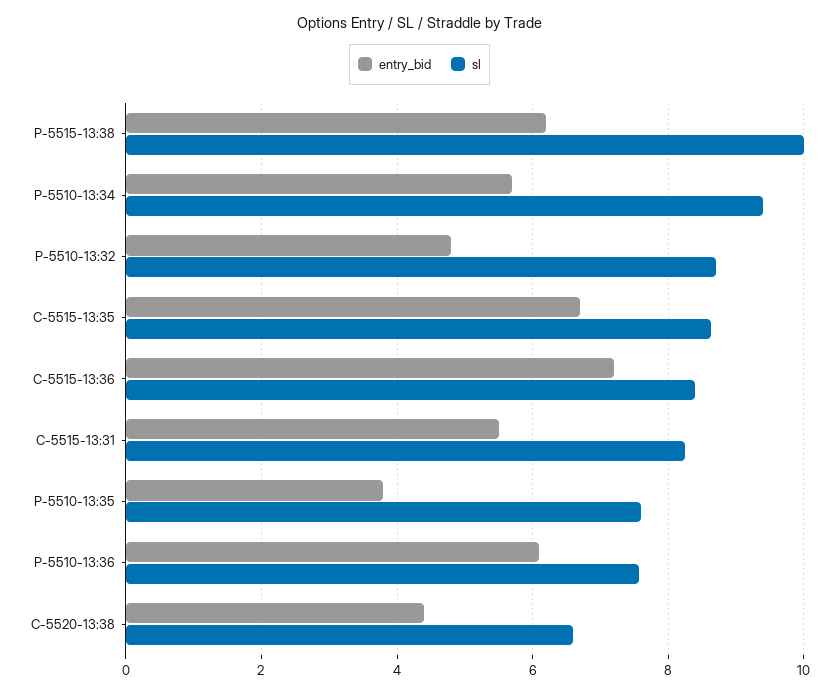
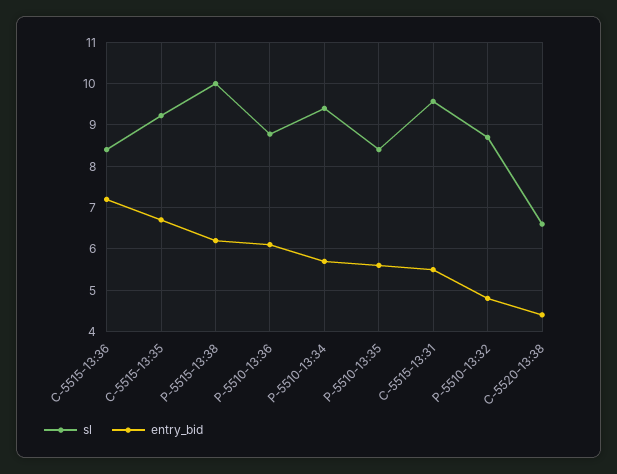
sl, C-5515-13:35: 8.6 -> 9.2
sl, C-5515-13:31: 8.2 -> 9.6
entry_bid, P-5510-13:35: 3.8 -> 5.6
sl, P-5510-13:35: 7.6 -> 8.4
sl, P-5510-13:36: 7.6 -> 8.8

